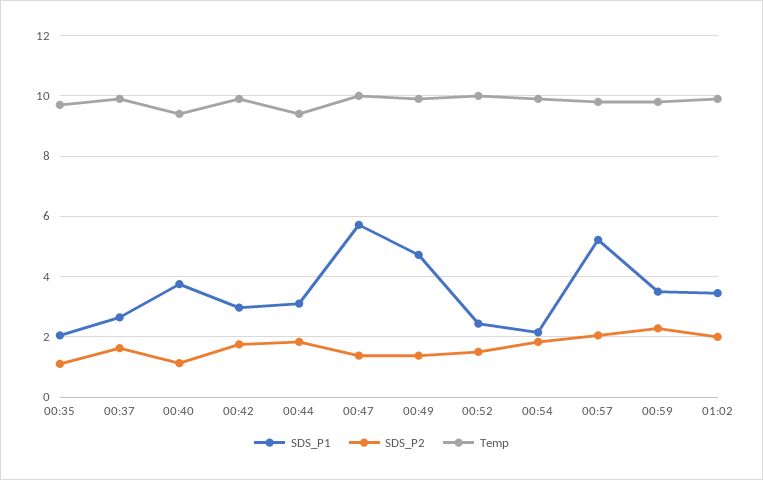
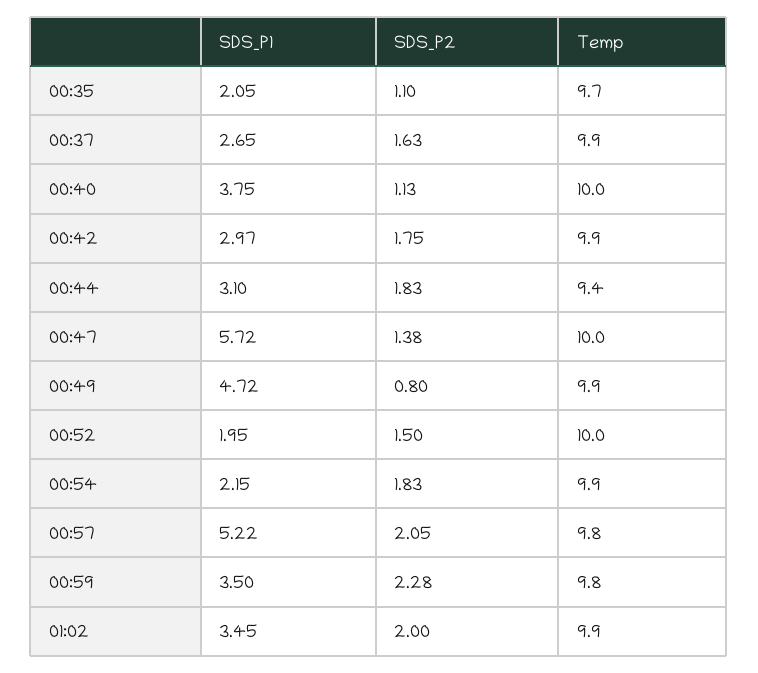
Temp, 00:40: 9.4 -> 10
SDS_P2, 00:49: 1.4 -> 0.8
SDS_P1, 00:52: 2.4 -> 1.95

